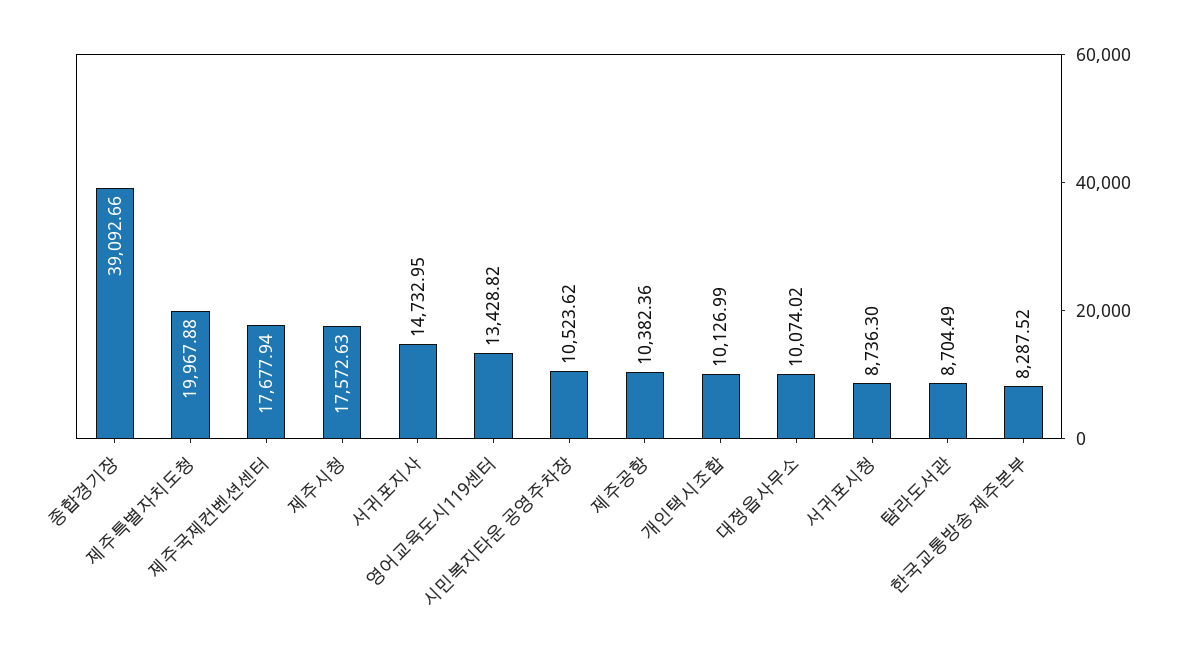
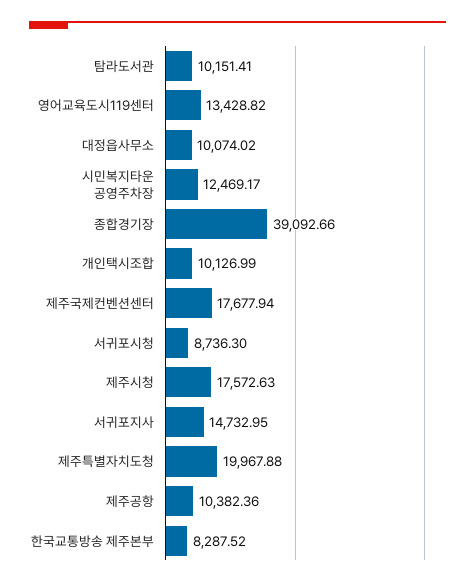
시민복지타운 공영주차장: 10523.62 -> 12469.17
탐라도서관: 8704.49 -> 10151.41

